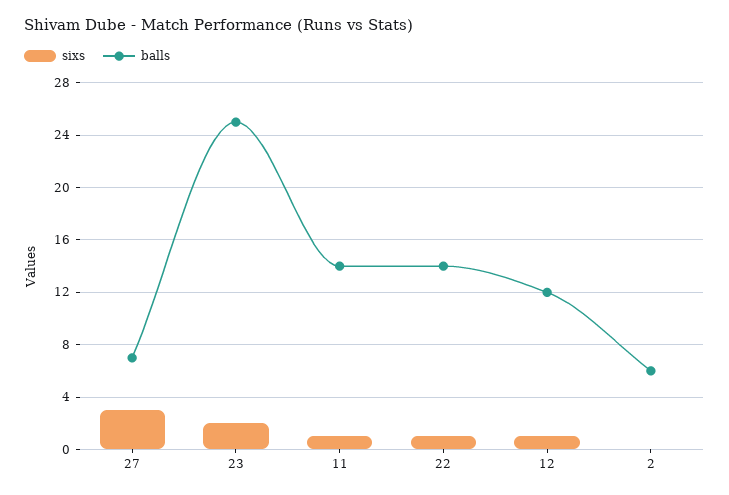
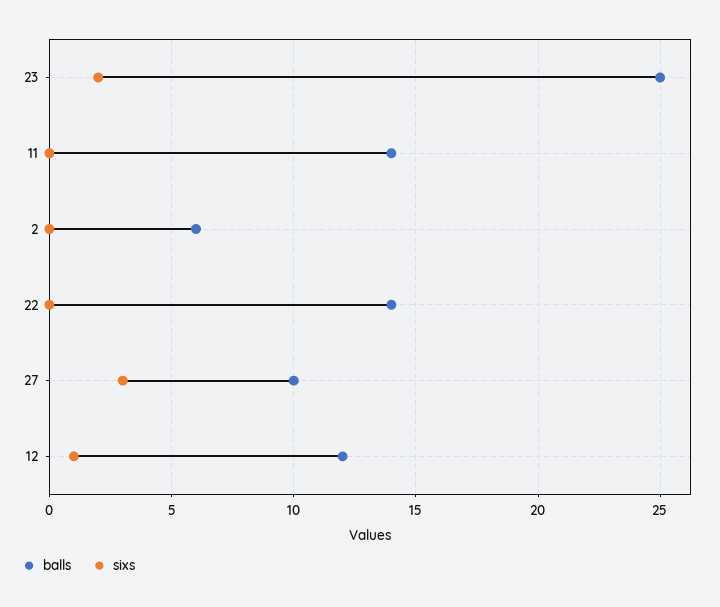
balls, 27: 7 -> 10
sixs, 11: 1 -> 0
sixs, 22: 1 -> 0

